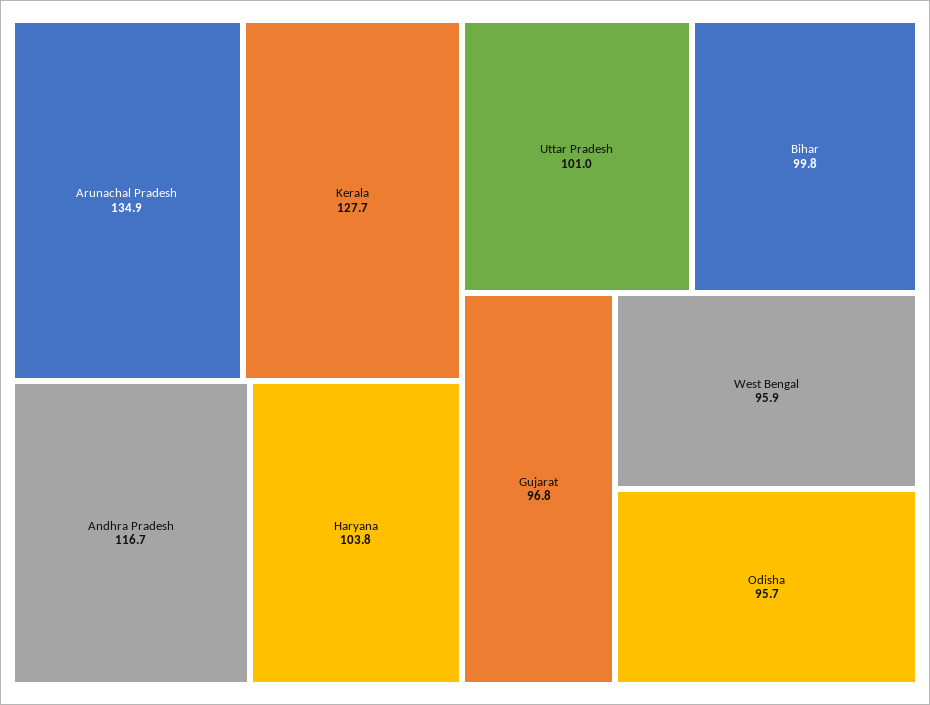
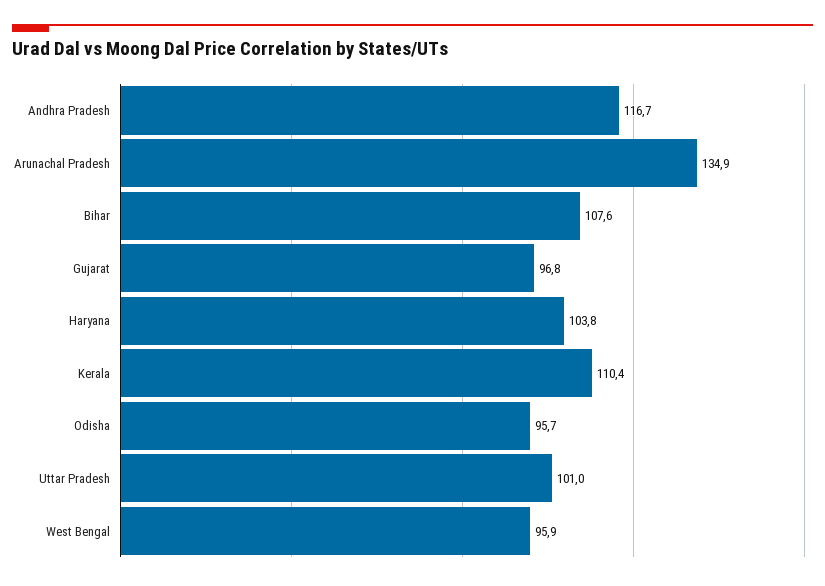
Kerala: 127.7 -> 110.4
Bihar: 99.8 -> 107.6

